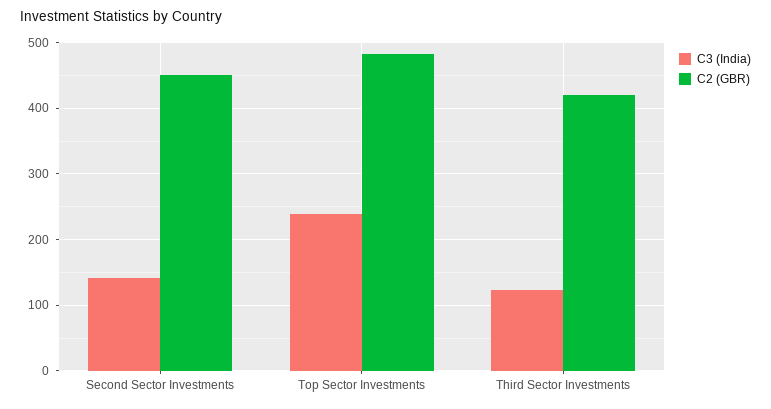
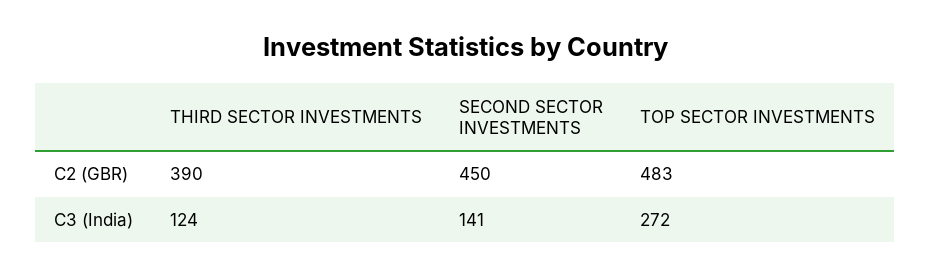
C3 (India), Top Sector Investments: 240 -> 272
C2 (GBR), Third Sector Investments: 420 -> 390

